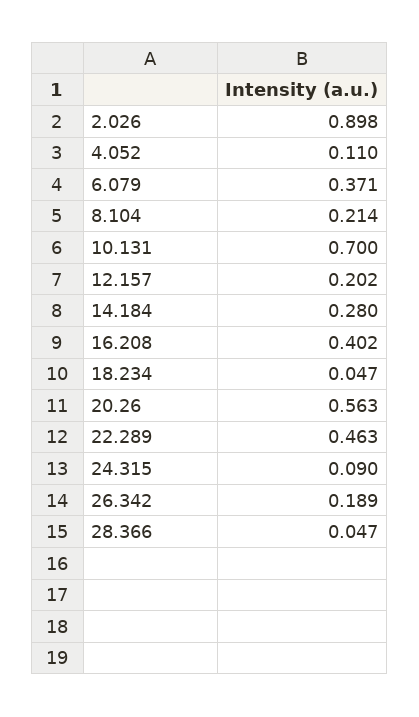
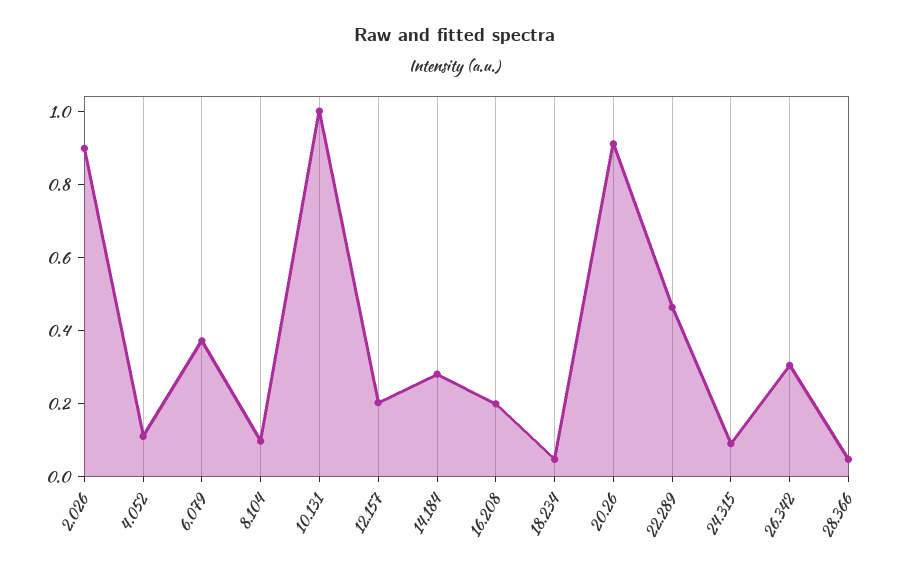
8.104: 0.214 -> 0.1
10.131: 0.7 -> 1
16.208: 0.402 -> 0.2
20.26: 0.563 -> 0.9
26.342: 0.189 -> 0.3

